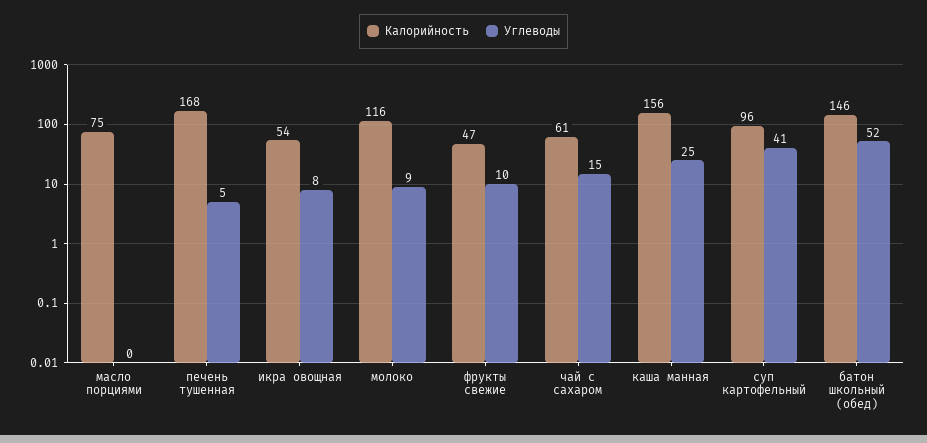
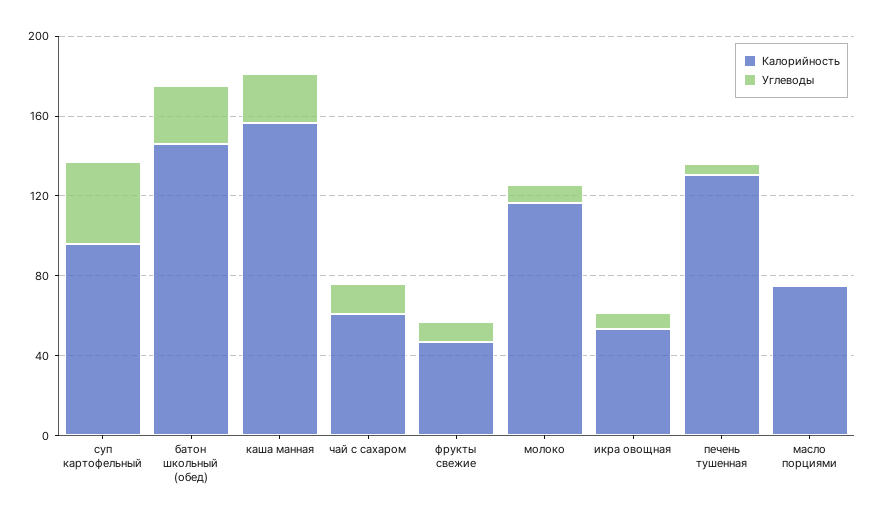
Калорийность, печень тушенная: 168 -> 130
Углеводы, батон школьный (обед): 52 -> 30

